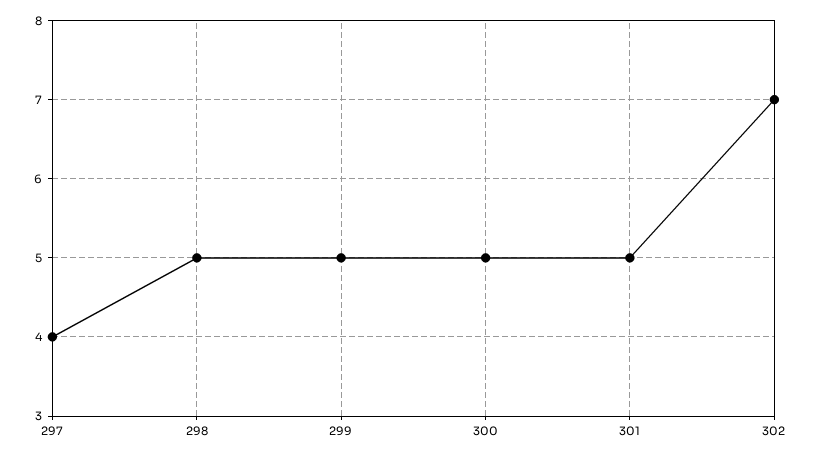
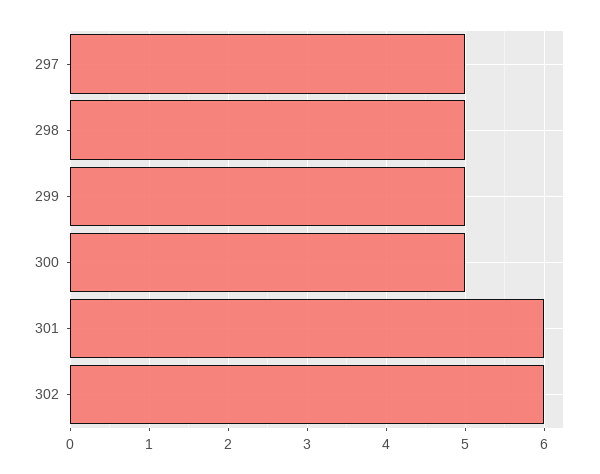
297: 4 -> 5
301: 5 -> 6
302: 7 -> 6

